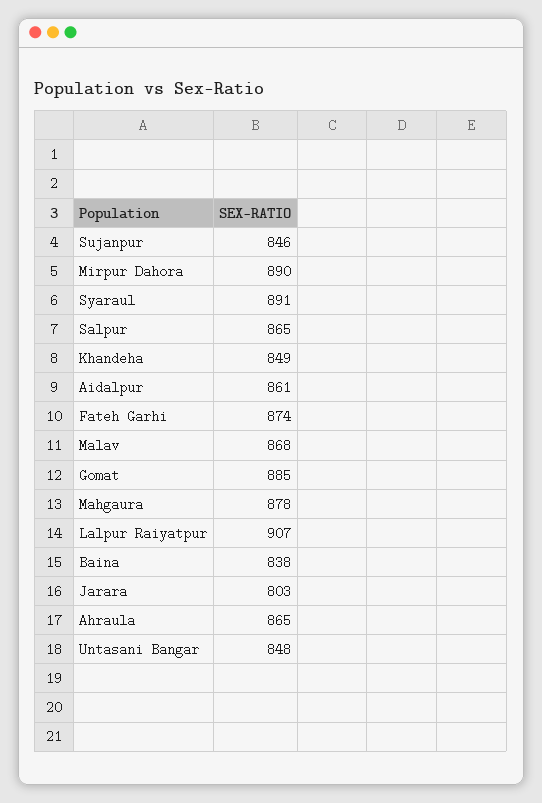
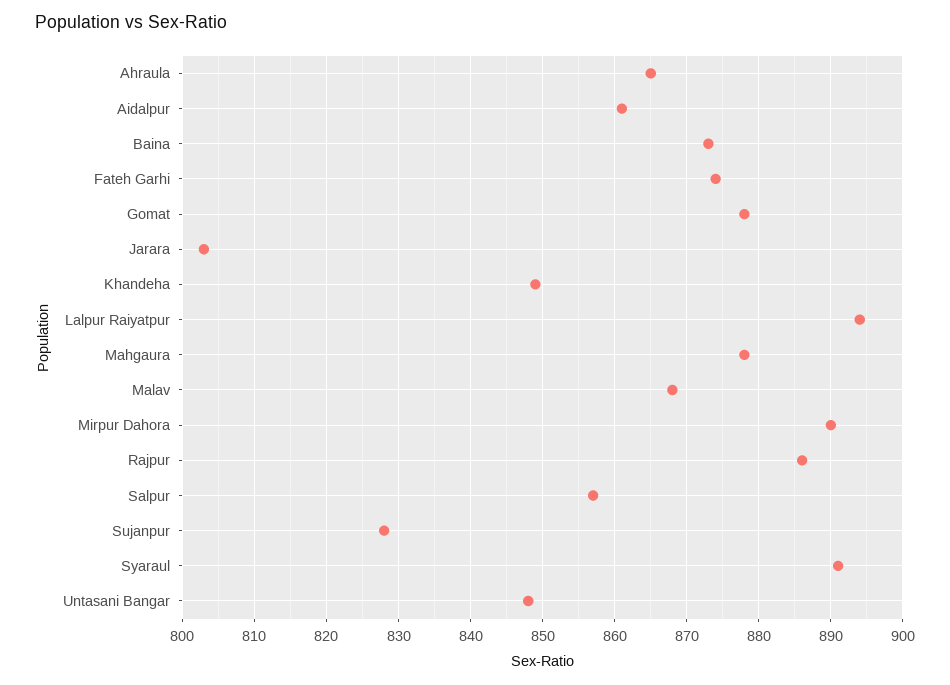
Sujanpur: 846 -> 828
Salpur: 865 -> 857
Gomat: 885 -> 878
Lalpur Raiyatpur: 907 -> 894
Baina: 838 -> 873
Rajpur: none -> 886

